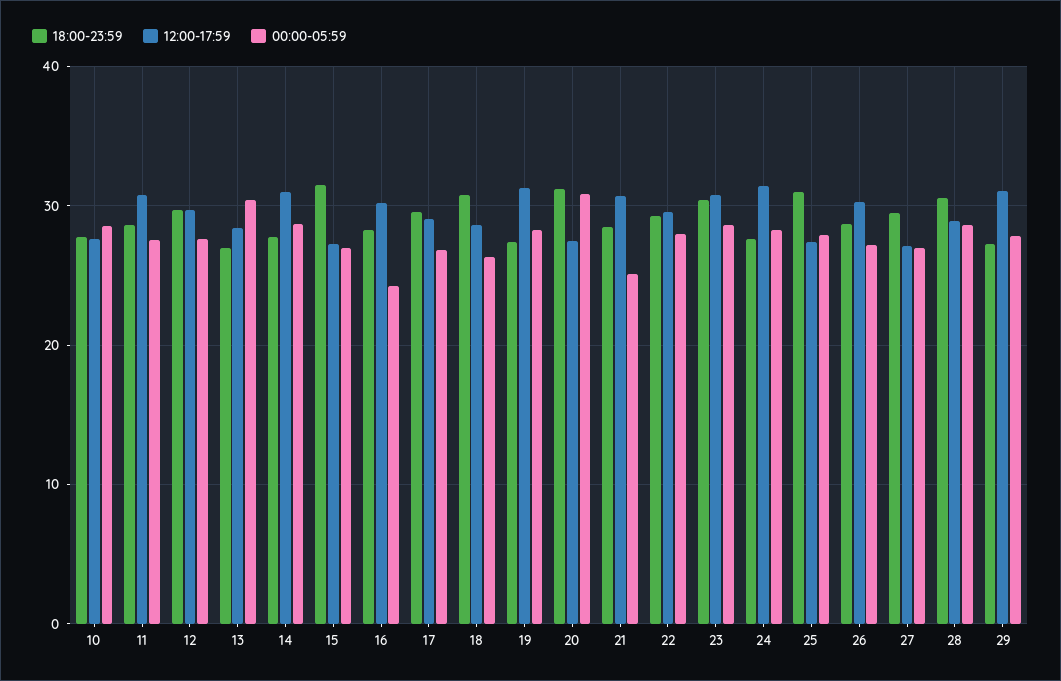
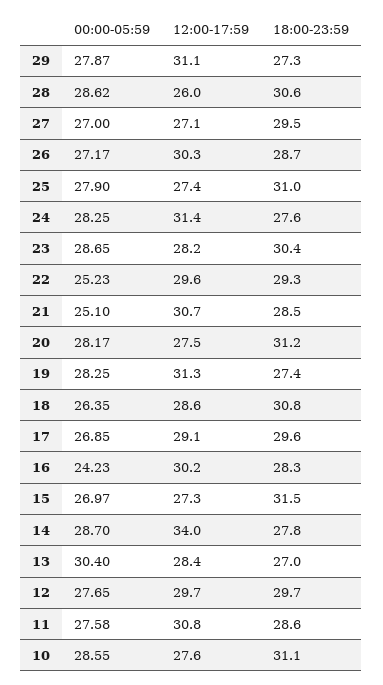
18:00-23:59, 10: 28 -> 31.1
12:00-17:59, 14: 31 -> 34
00:00-05:59, 20: 31 -> 28.17
00:00-05:59, 22: 28 -> 25.23
12:00-17:59, 23: 31 -> 28.2
12:00-17:59, 28: 29 -> 26

